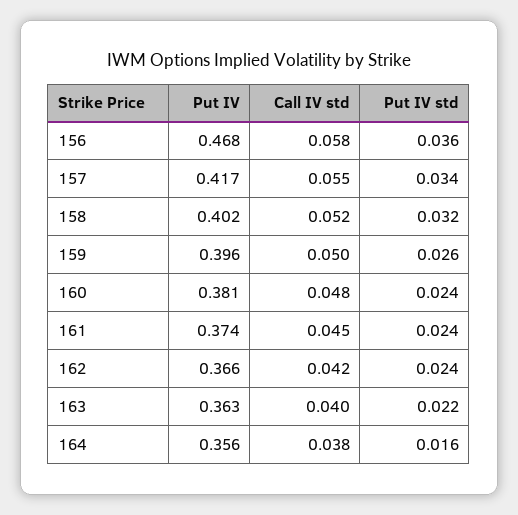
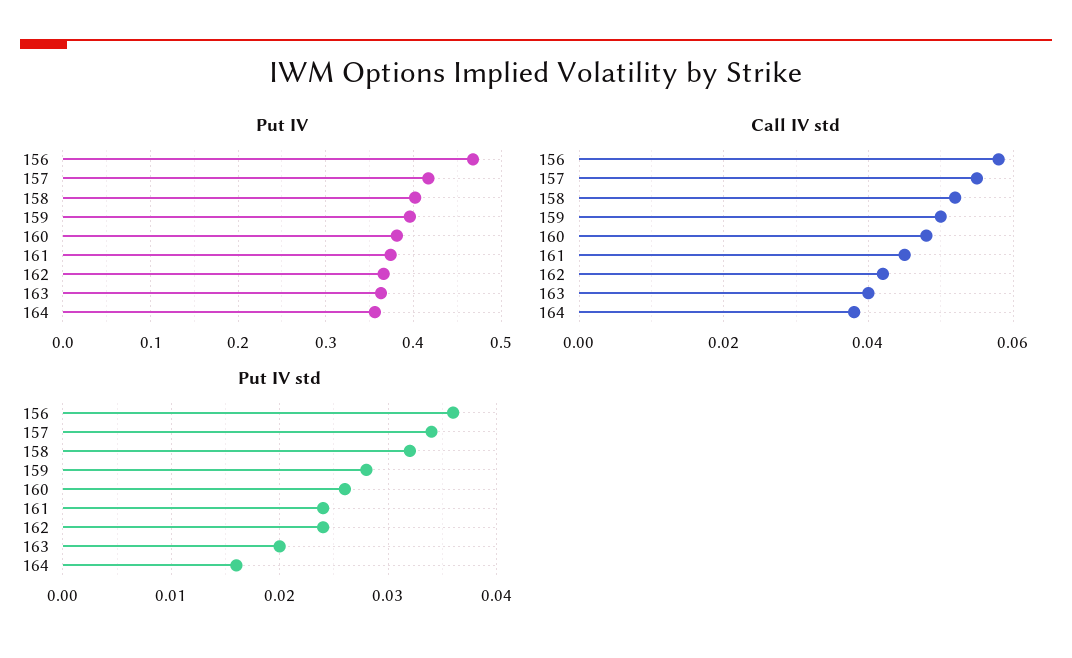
Put IV std, 159: 0.026 -> 0.028
Put IV std, 160: 0.024 -> 0.026
Put IV std, 163: 0.022 -> 0.02

